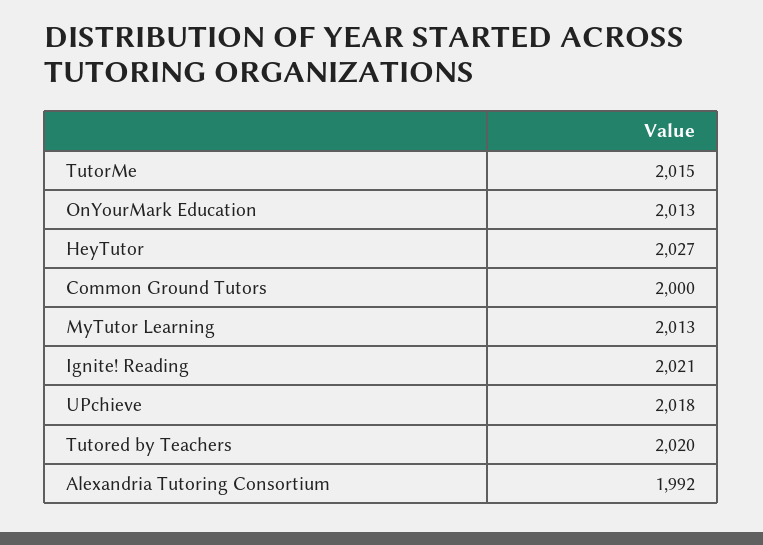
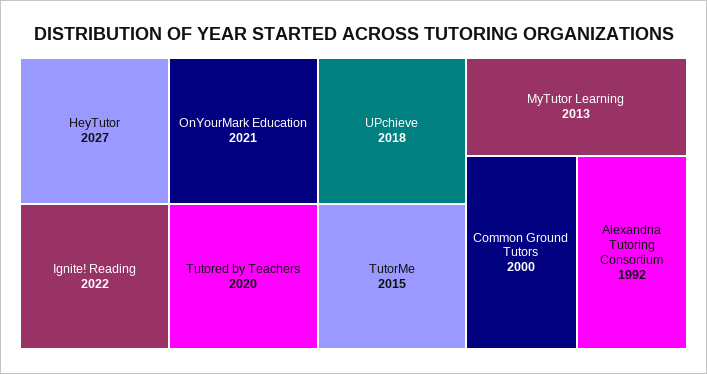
OnYourMark Education: 2013 -> 2021
Ignite! Reading: 2021 -> 2022

